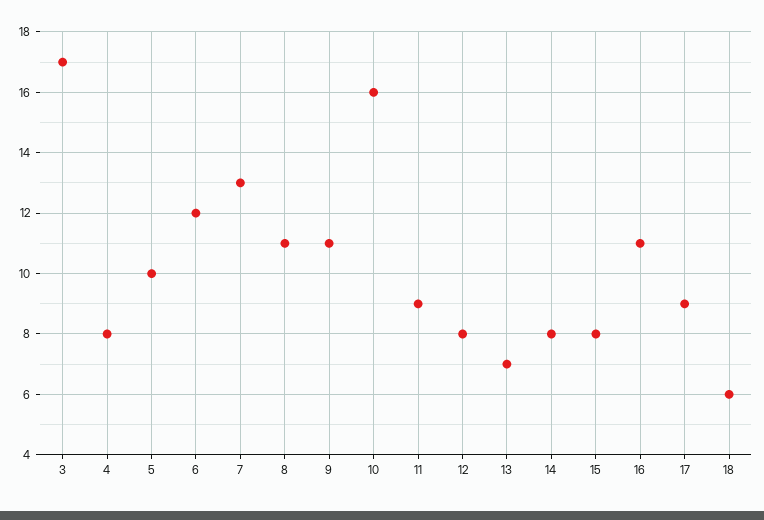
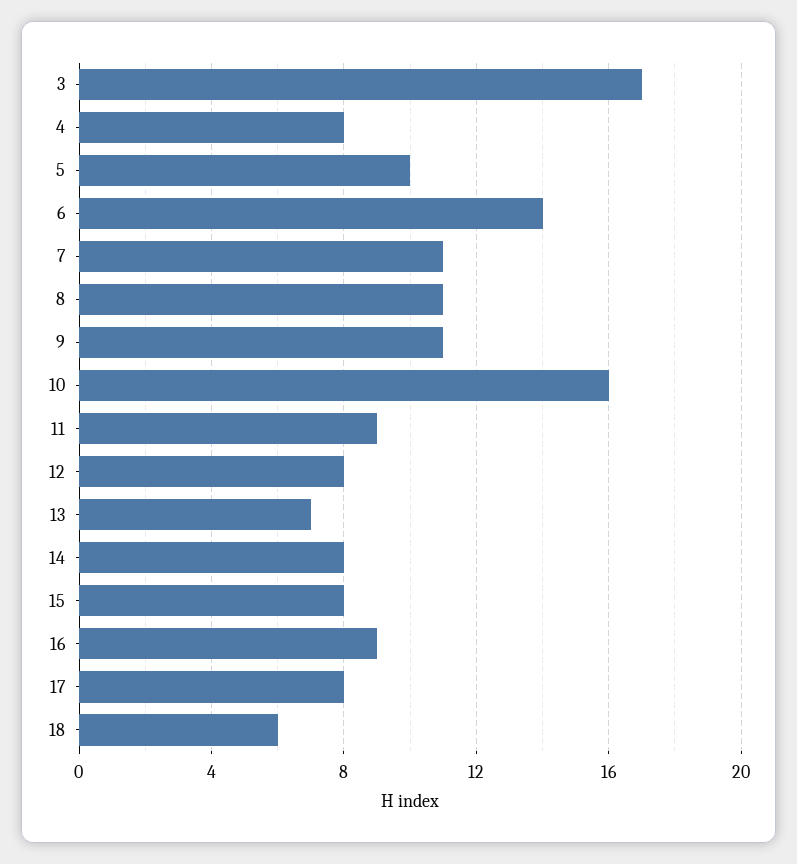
6: 12 -> 14
7: 13 -> 11
16: 11 -> 9
17: 9 -> 8

